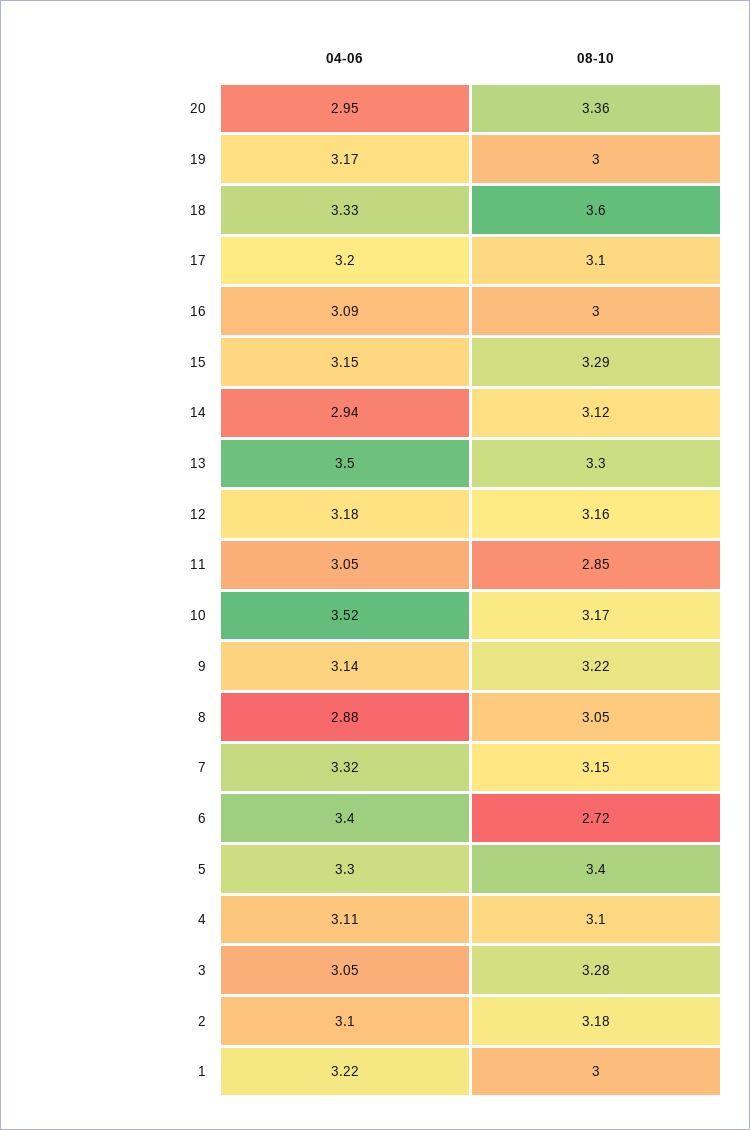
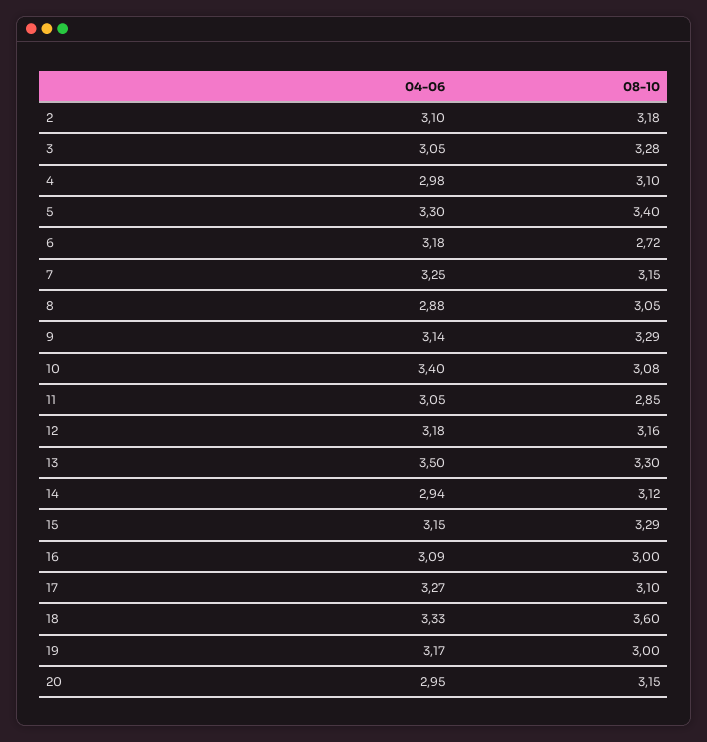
08-10, 20: 3.36 -> 3.15
04-06, 17: 3.2 -> 3.27
04-06, 10: 3.52 -> 3.4
08-10, 10: 3.17 -> 3.08
08-10, 9: 3.22 -> 3.29
04-06, 7: 3.32 -> 3.25
04-06, 6: 3.4 -> 3.18
04-06, 4: 3.11 -> 2.98
04-06, 1: 3.22 -> none
08-10, 1: 3 -> none

